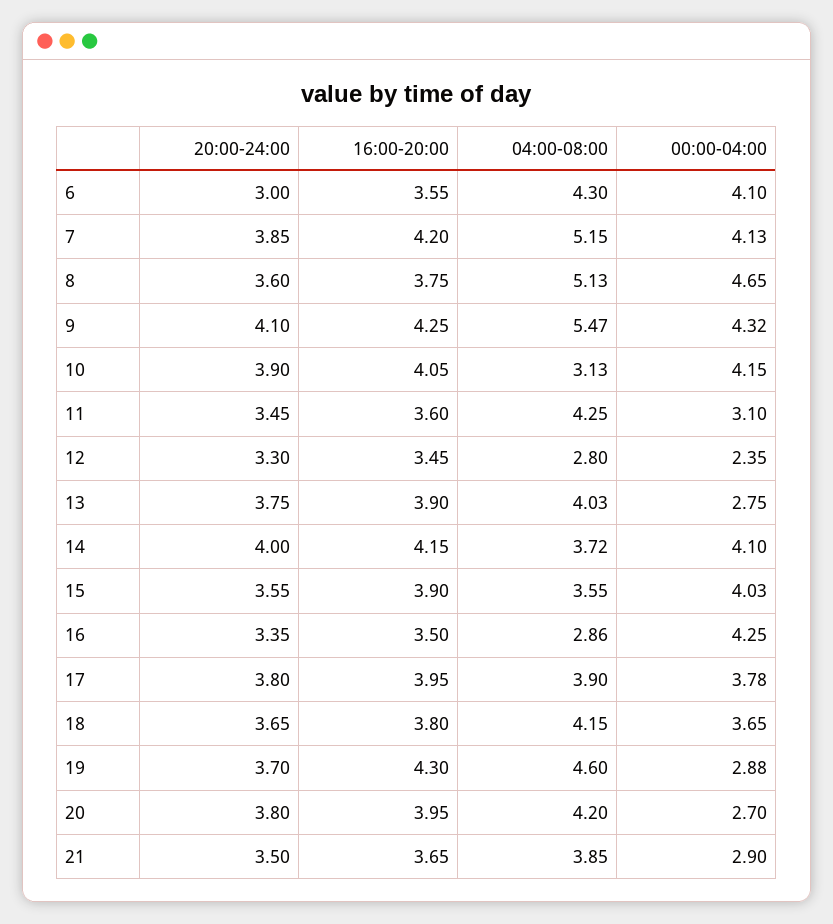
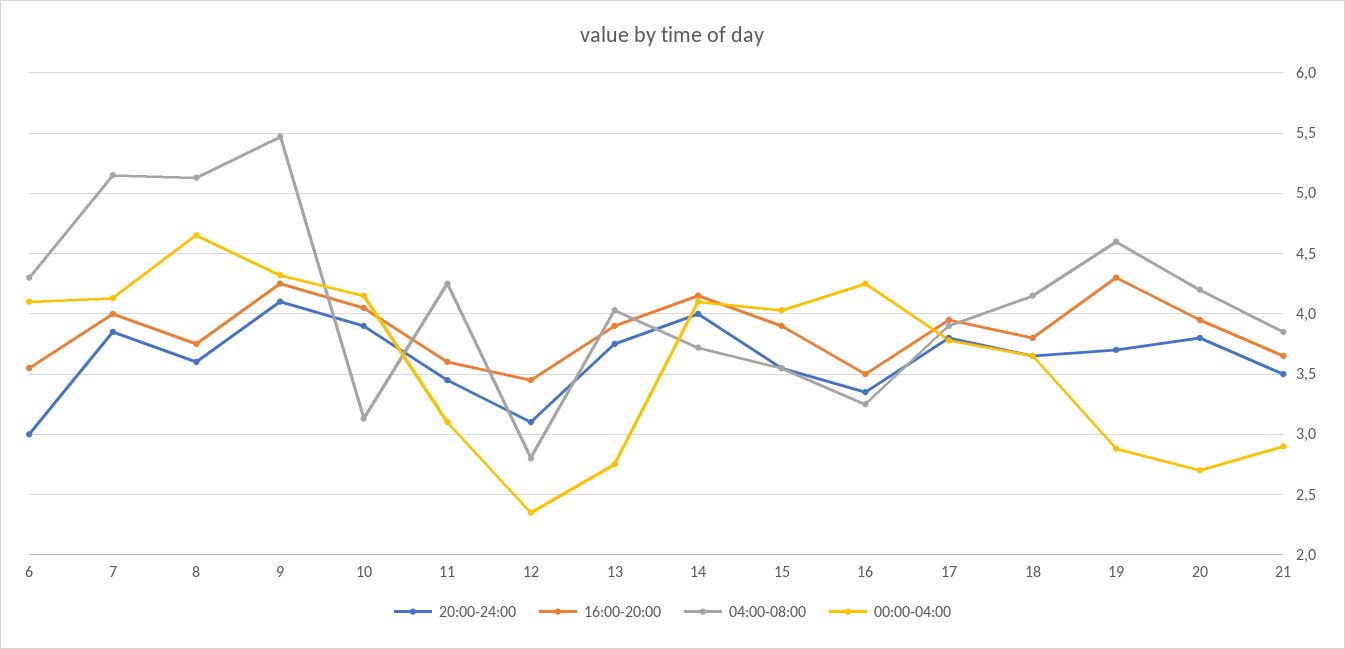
16:00-20:00, 7: 4.2 -> 4
20:00-24:00, 12: 3.3 -> 3.1
04:00-08:00, 16: 2.86 -> 3.25

